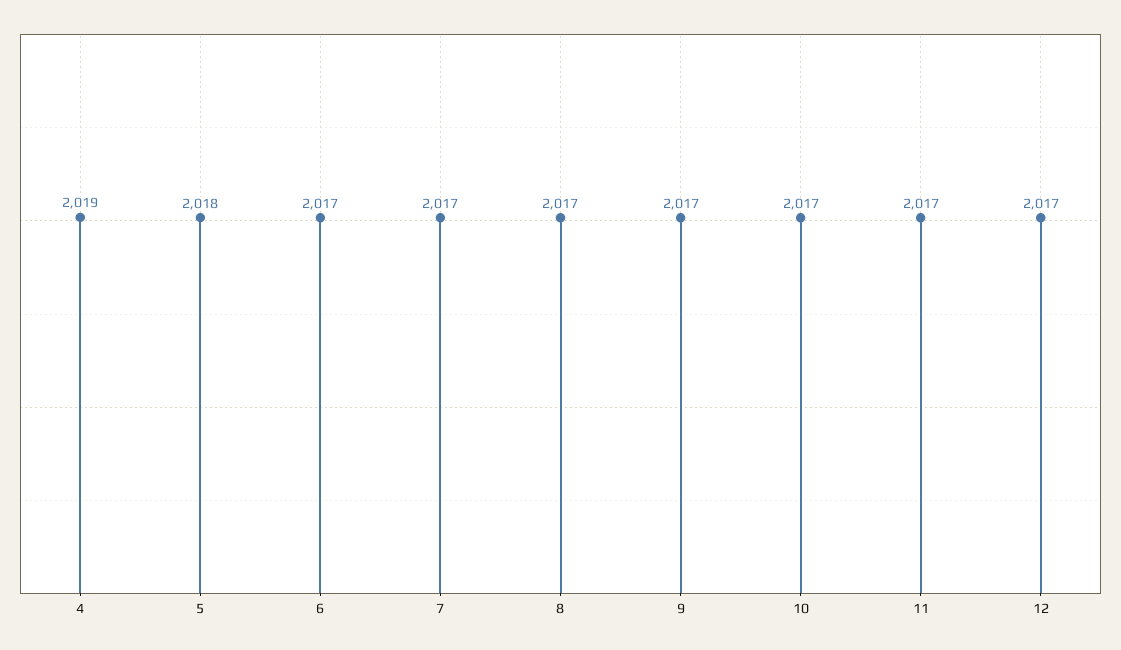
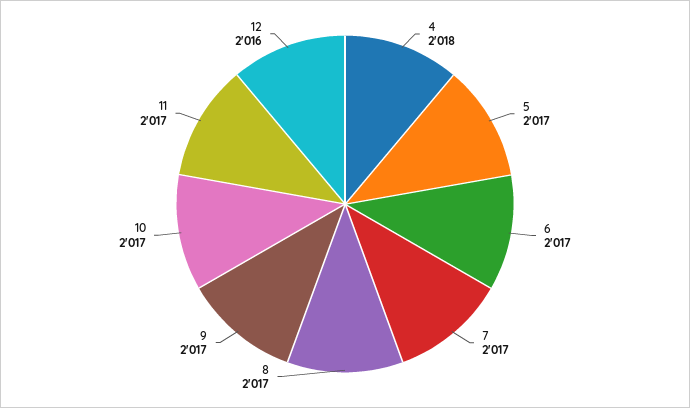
4: 2019 -> 2018
5: 2018 -> 2017
12: 2017 -> 2016

